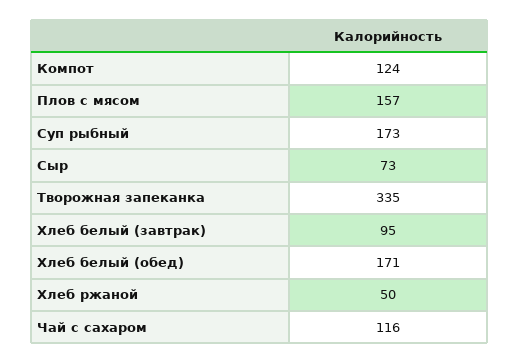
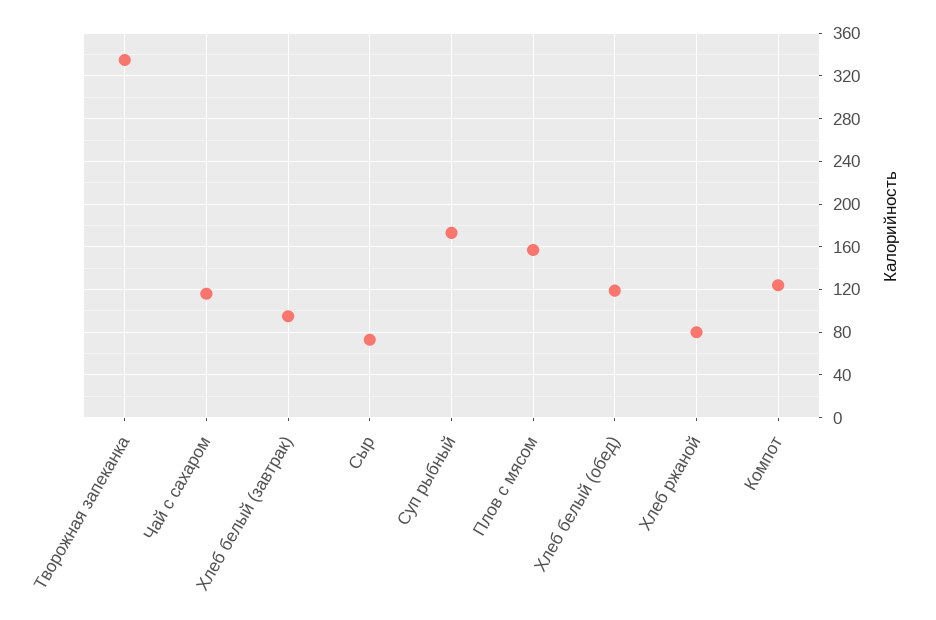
Хлеб белый (обед): 171 -> 120
Хлеб ржаной: 50 -> 80

